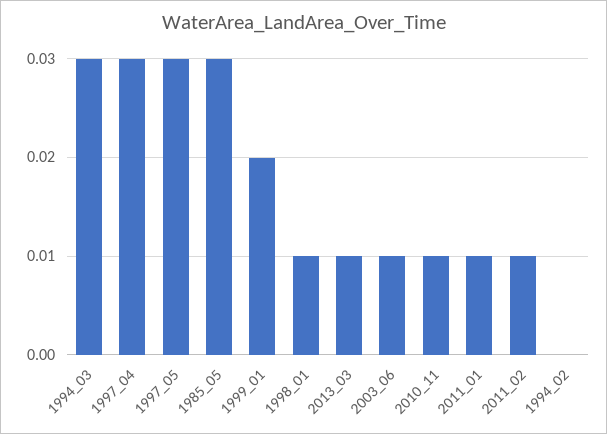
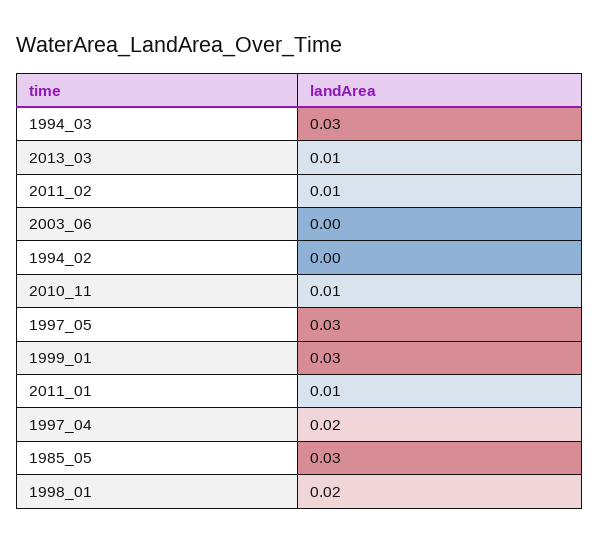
1997_04: 0.03 -> 0.02
1999_01: 0.02 -> 0.03
1998_01: 0.01 -> 0.02
2003_06: 0.01 -> 0

